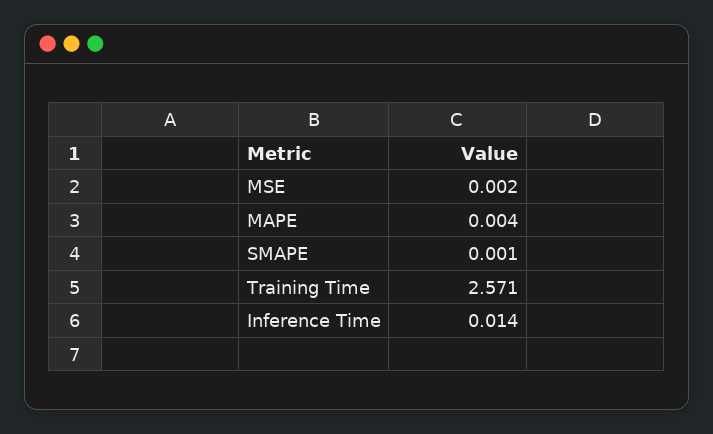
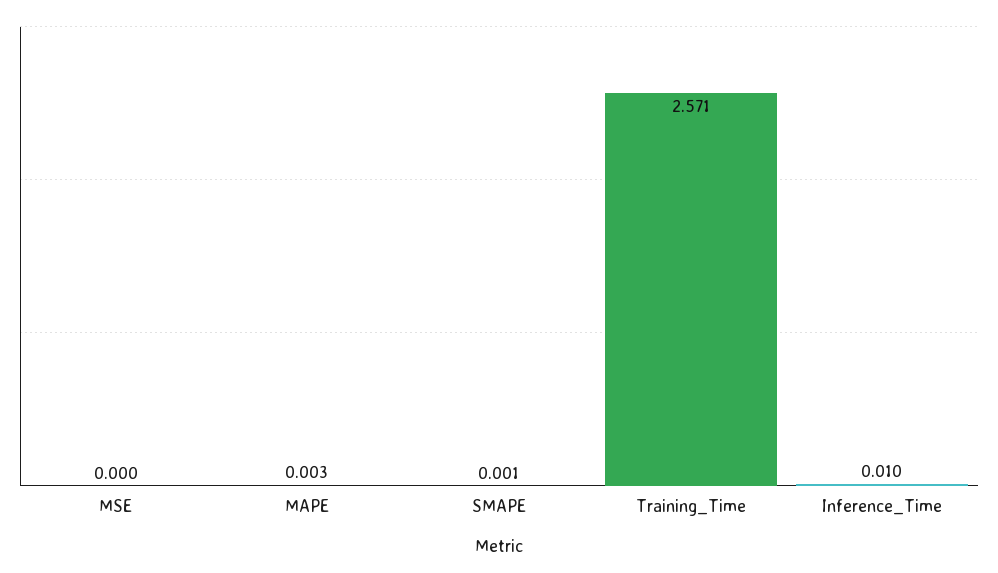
MSE: 0.002 -> 0
MAPE: 0.004 -> 0.003
Inference Time: 0.014 -> 0.01

